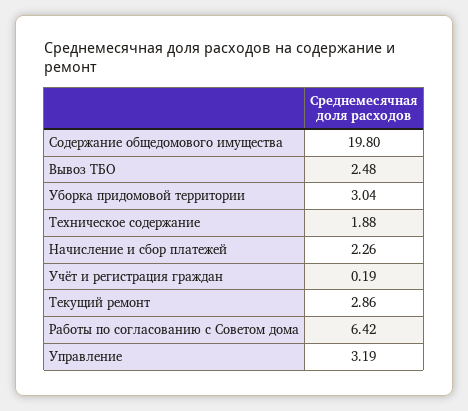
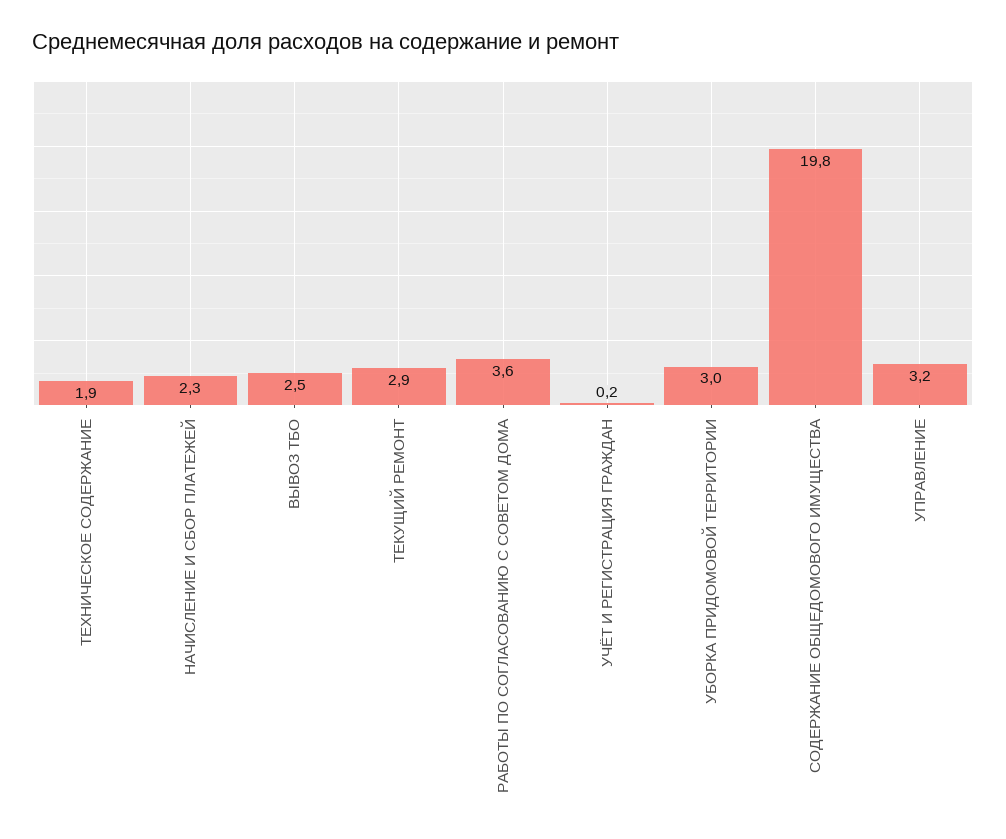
Работы по согласованию с Советом дома: 6.42 -> 3.6

